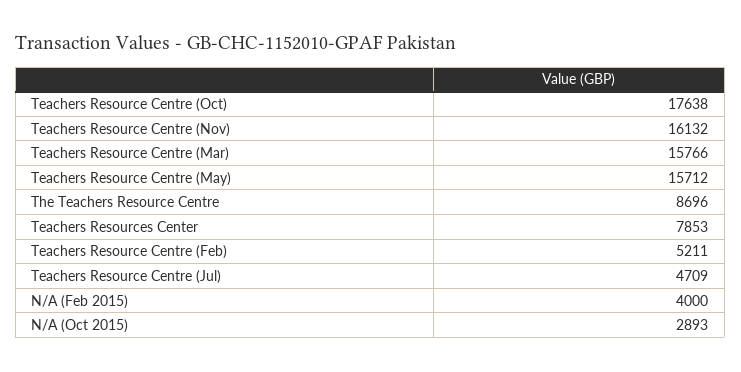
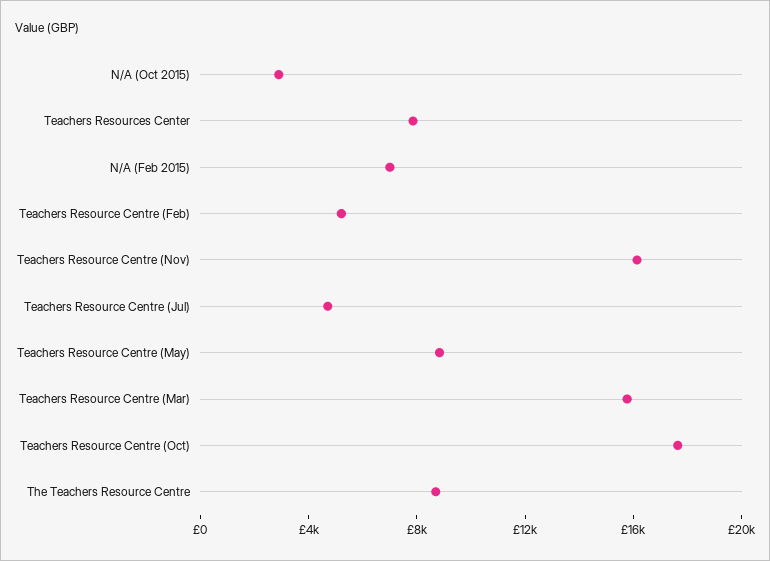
Teachers Resource Centre (May): 15712 -> 9000
N/A (Feb 2015): 4000 -> 7000

